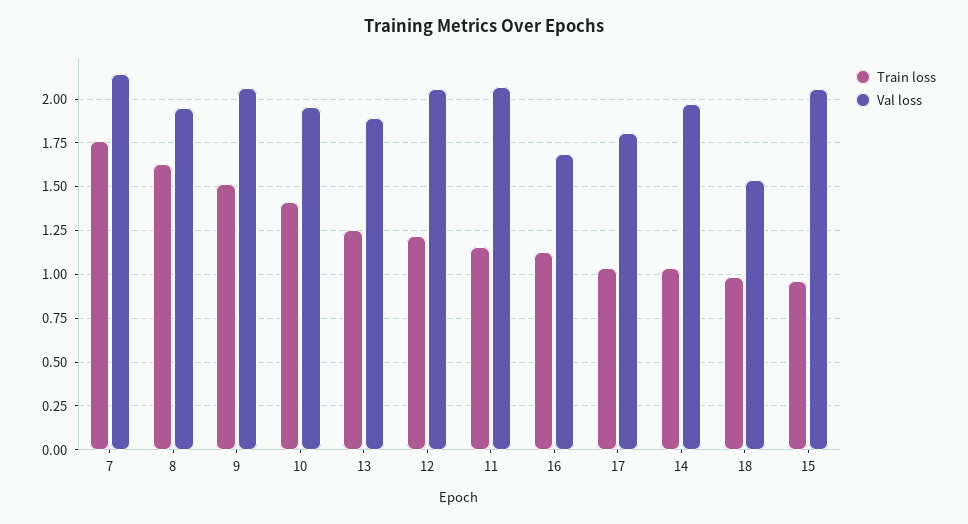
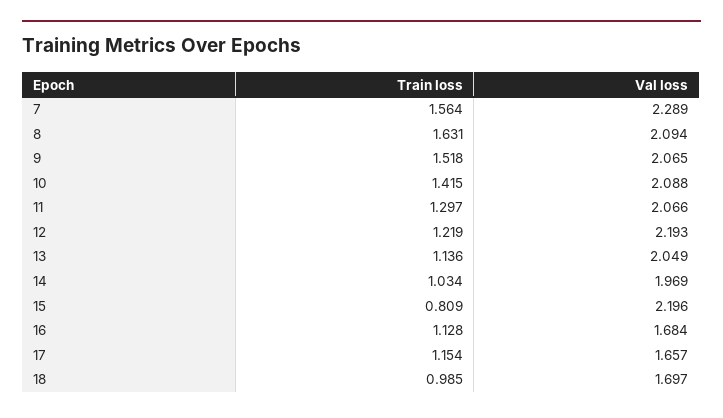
Train loss, 7: 1.75 -> 1.564
Val loss, 7: 2.15 -> 2.289
Val loss, 8: 1.95 -> 2.094
Val loss, 10: 1.95 -> 2.088
Train loss, 13: 1.25 -> 1.136
Val loss, 13: 1.9 -> 2.049
Val loss, 12: 2.05 -> 2.193
Train loss, 11: 1.15 -> 1.297
Train loss, 17: 1.05 -> 1.154
Val loss, 17: 1.8 -> 1.657
Val loss, 18: 1.55 -> 1.697
Train loss, 15: 0.95 -> 0.809
Val loss, 15: 2.05 -> 2.196

